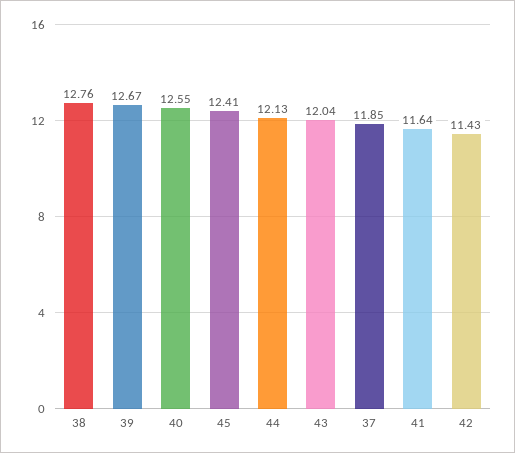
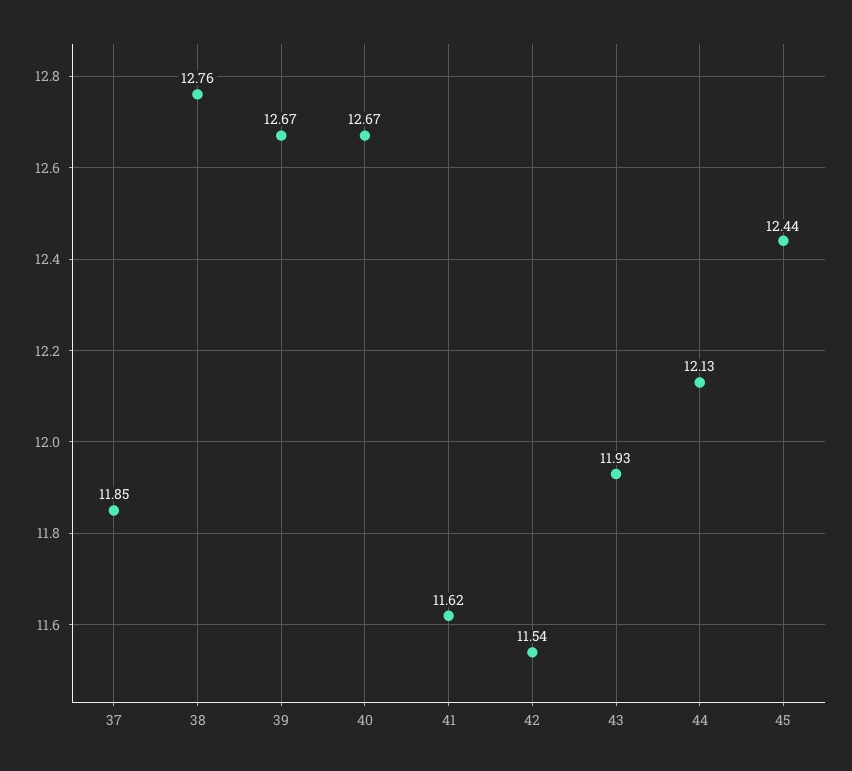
40: 12.55 -> 12.67
45: 12.41 -> 12.44
43: 12.04 -> 11.93
41: 11.64 -> 11.62
42: 11.43 -> 11.54

